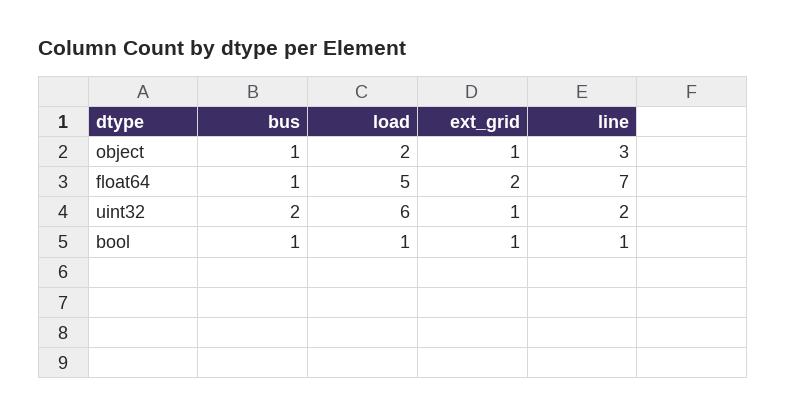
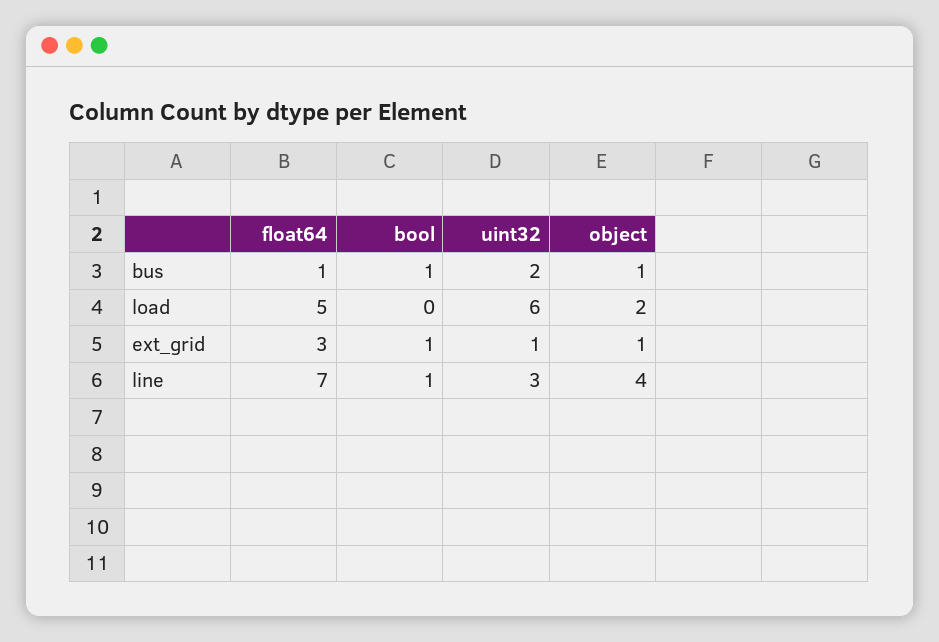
line, object: 3 -> 4
ext_grid, float64: 2 -> 3
line, uint32: 2 -> 3
load, bool: 1 -> 0

